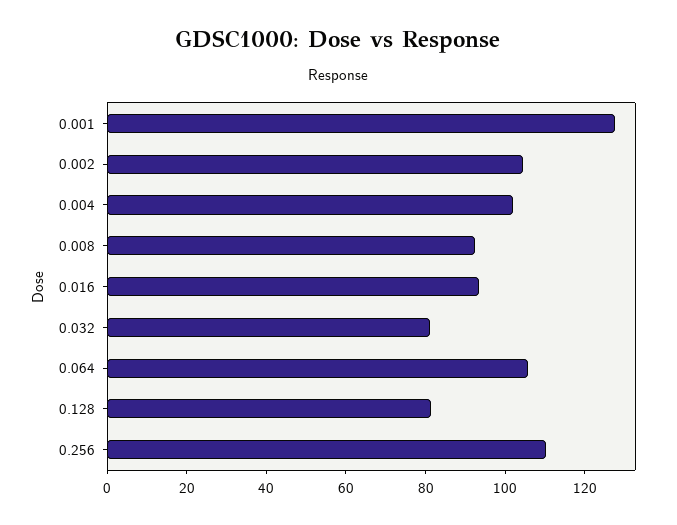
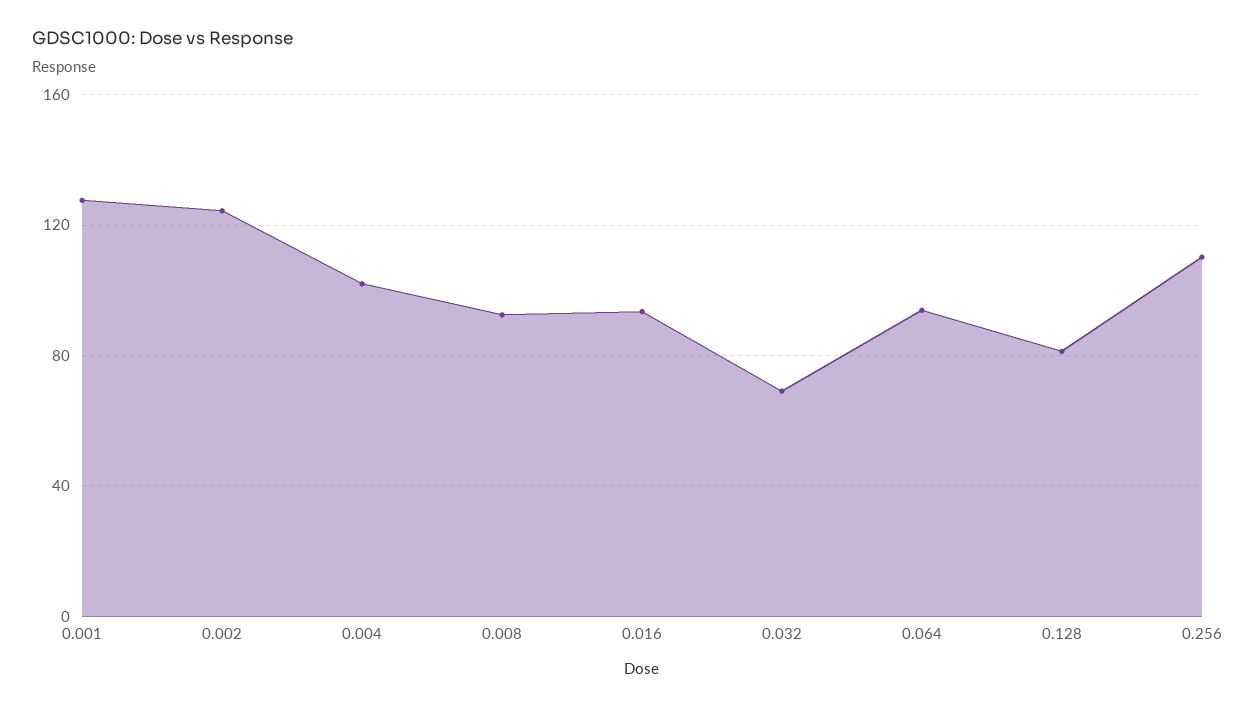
0.002: 105 -> 125
0.032: 80 -> 70
0.064: 105 -> 95

